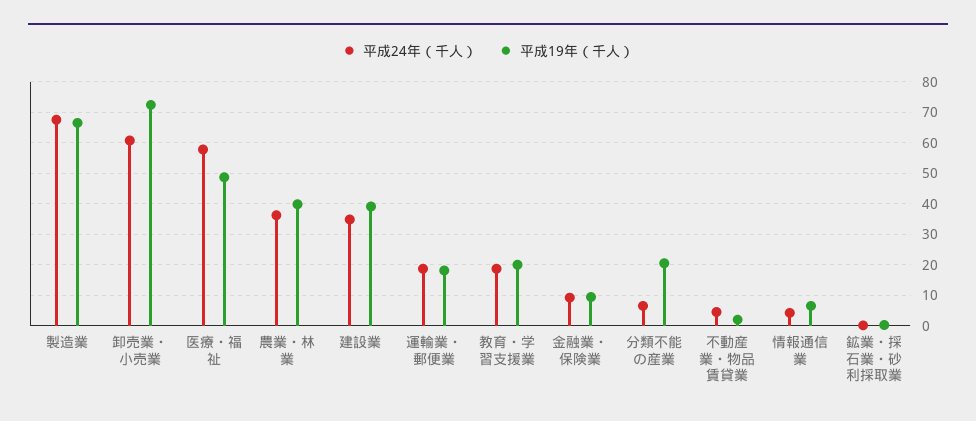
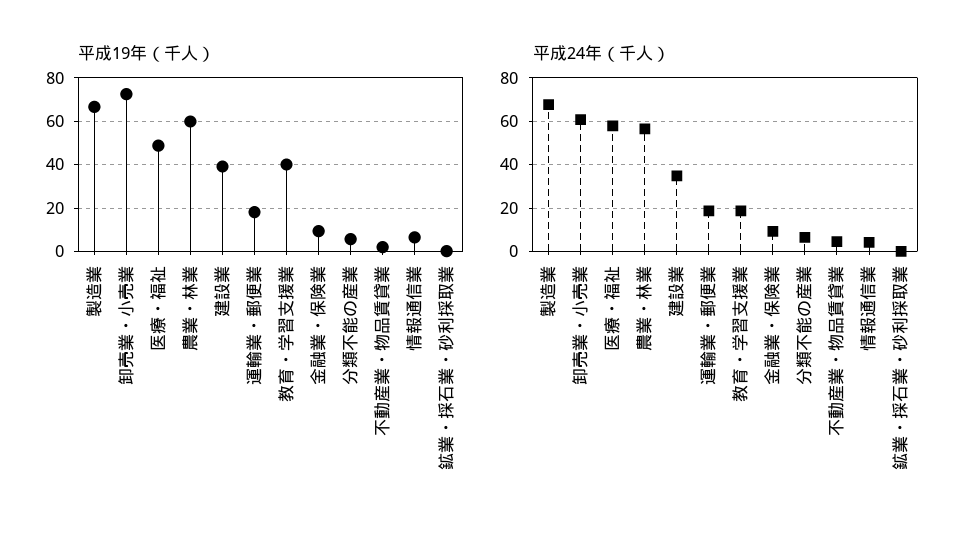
平成24年（千人）, 農業・林業: 36 -> 55
平成19年（千人）, 農業・林業: 40 -> 60
平成19年（千人）, 教育・学習支援業: 20 -> 40
平成19年（千人）, 分類不能の産業: 20 -> 5

